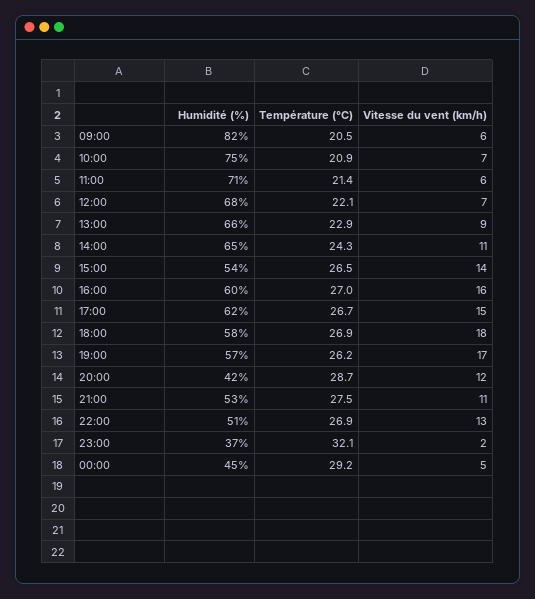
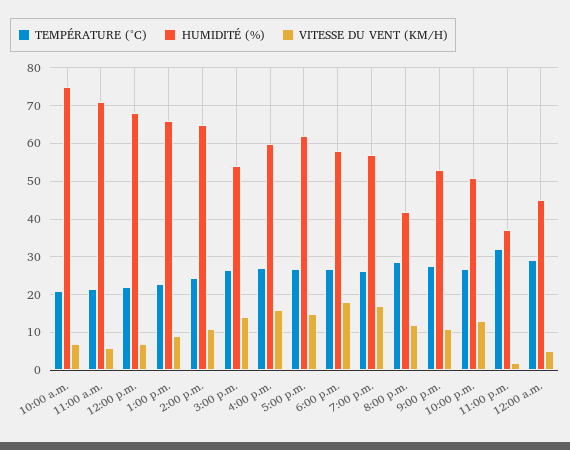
Humidité (%), 09:00: 82 -> none
Température (°C), 09:00: 20.5 -> none
Vitesse du vent (km/h), 09:00: 6 -> none

